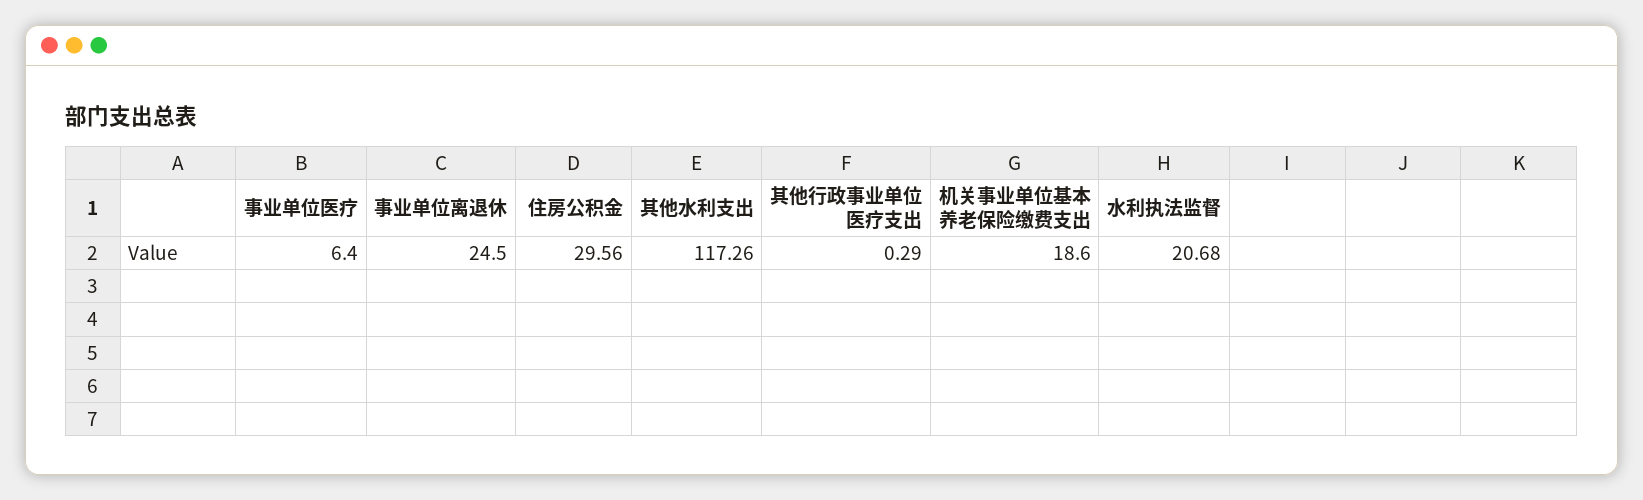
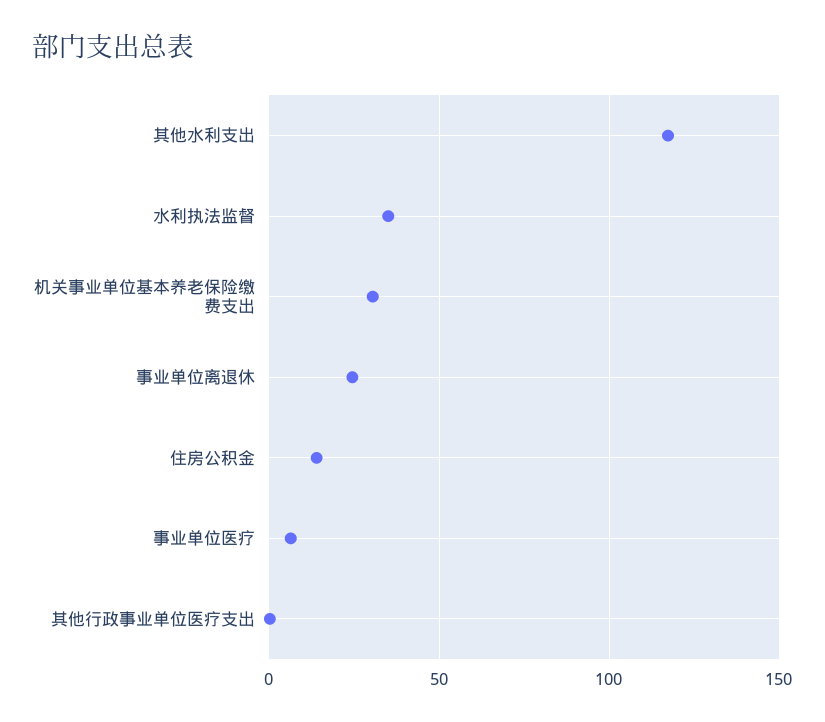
住房公积金: 29.56 -> 15
机关事业单位基本养老保险缴费支出: 18.6 -> 30
水利执法监督: 20.68 -> 35

